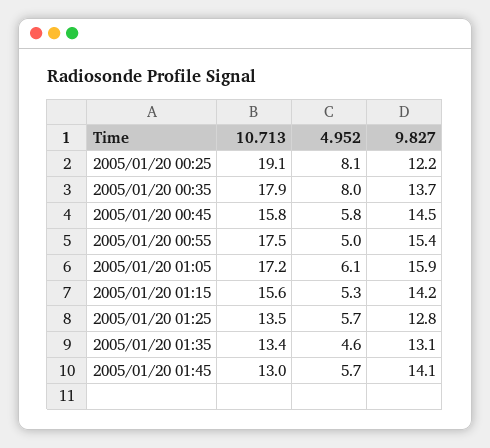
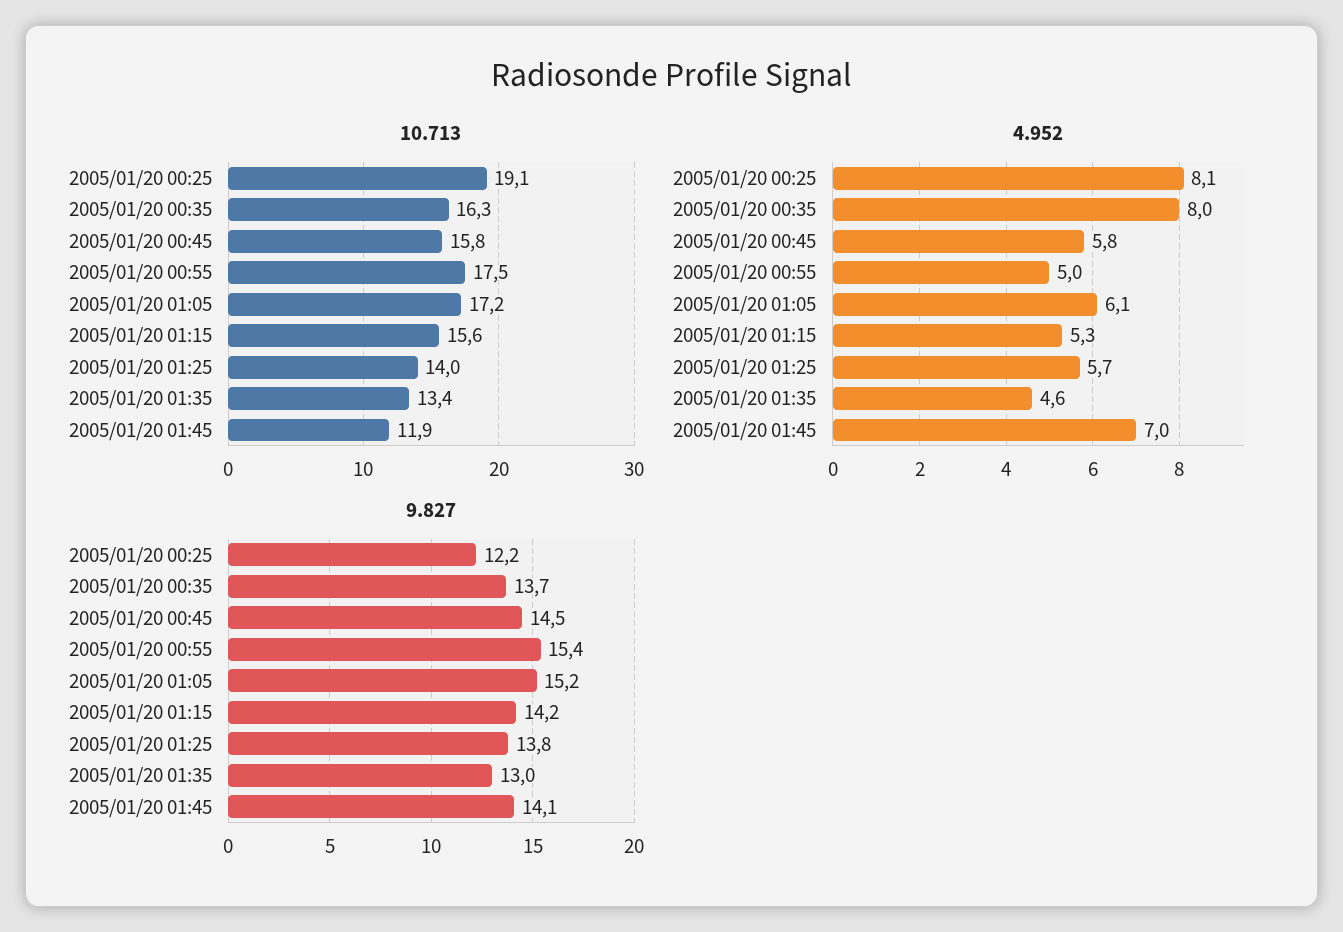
10.713, 2005/01/20 00:35: 17.9 -> 16.3
9.827, 2005/01/20 01:05: 15.9 -> 15.2
10.713, 2005/01/20 01:25: 13.5 -> 14
9.827, 2005/01/20 01:25: 12.8 -> 13.8
9.827, 2005/01/20 01:35: 13.1 -> 13
10.713, 2005/01/20 01:45: 13 -> 11.9
4.952, 2005/01/20 01:45: 5.7 -> 7

